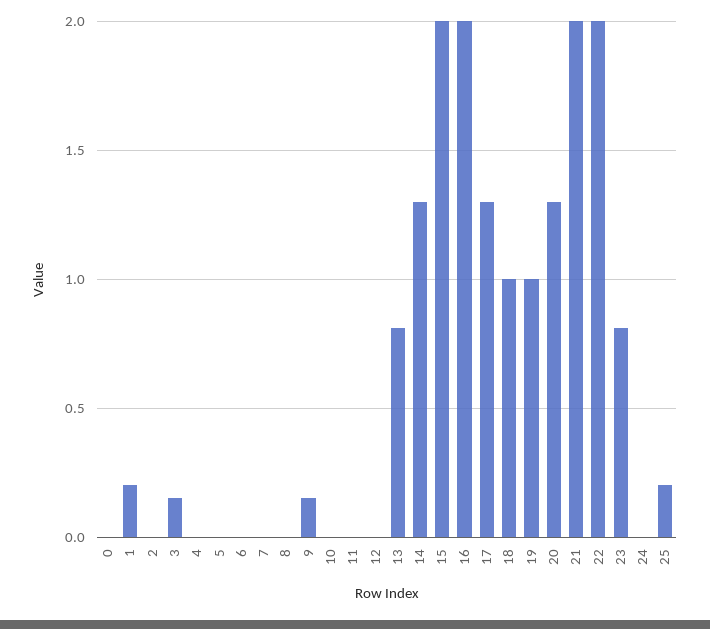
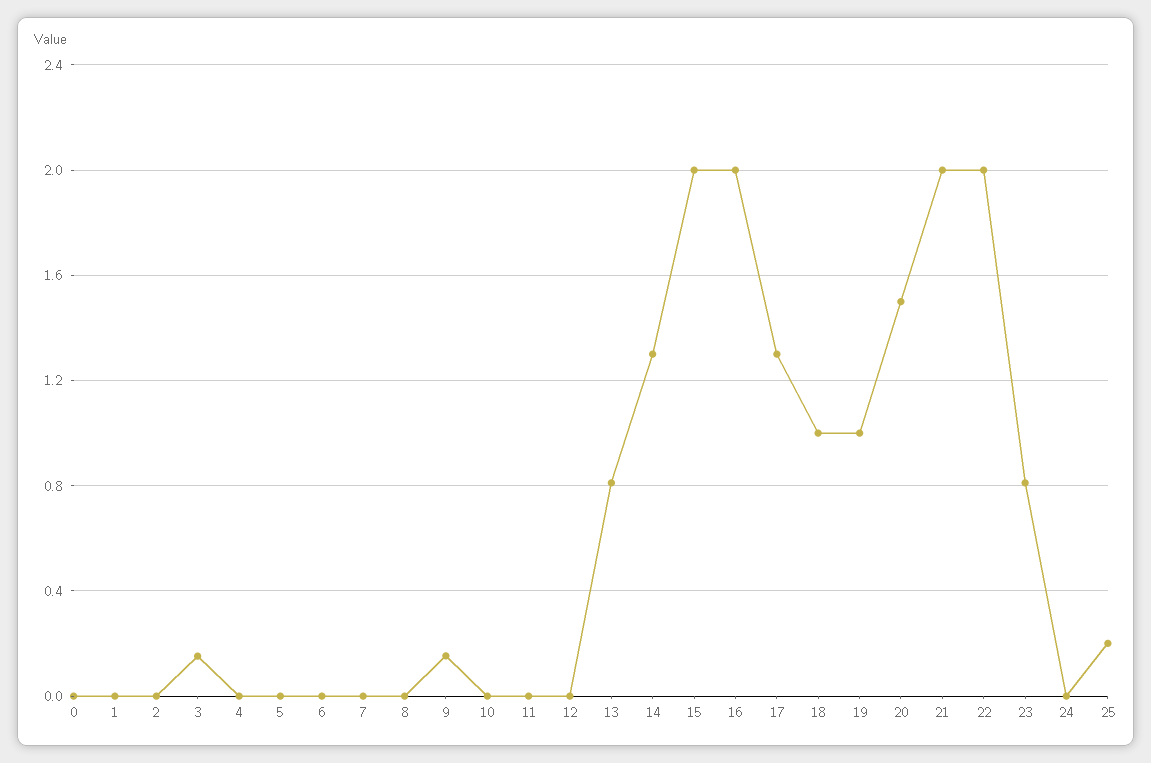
1: 0.2 -> 0
20: 1.3 -> 1.5

